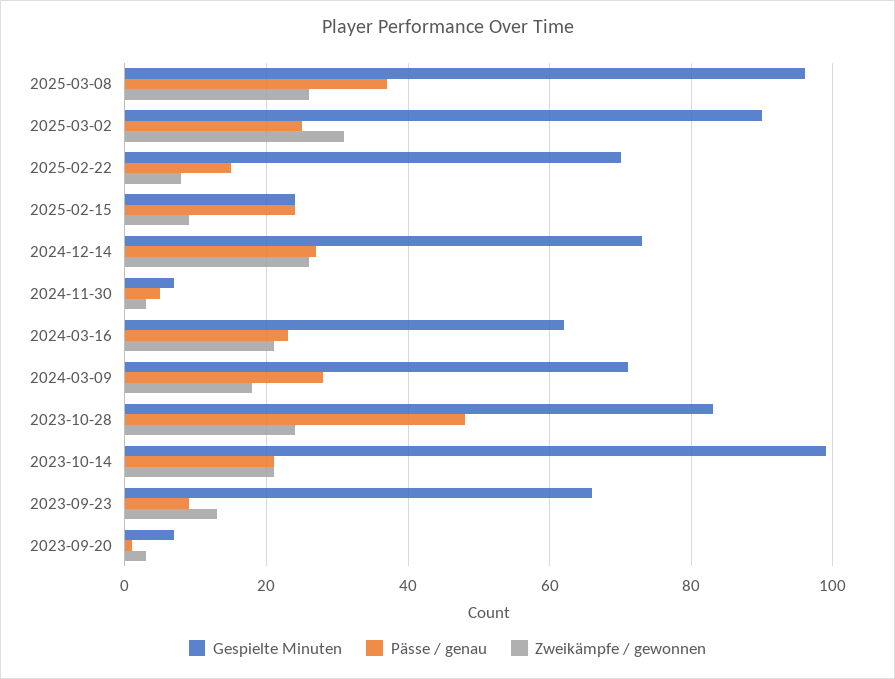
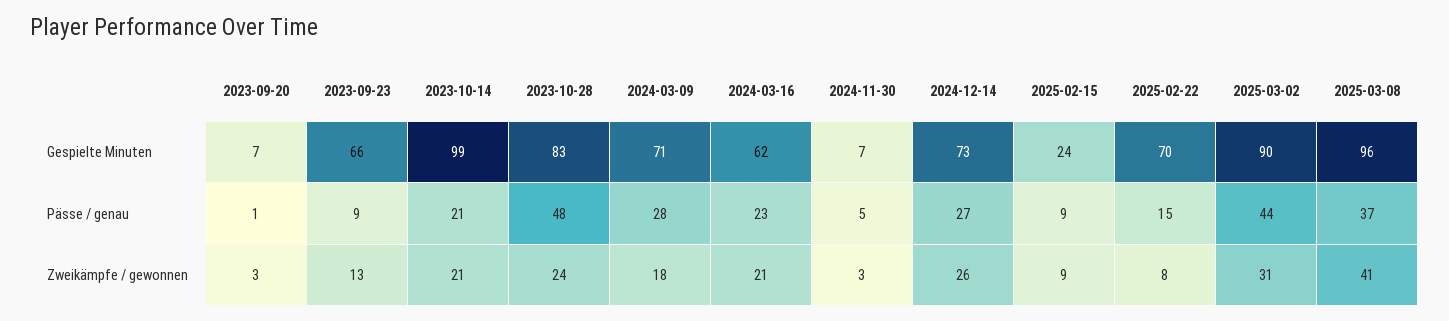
Zweikämpfe / gewonnen, 2025-03-08: 25 -> 41
Pässe / genau, 2025-03-02: 25 -> 44
Pässe / genau, 2025-02-15: 25 -> 9

